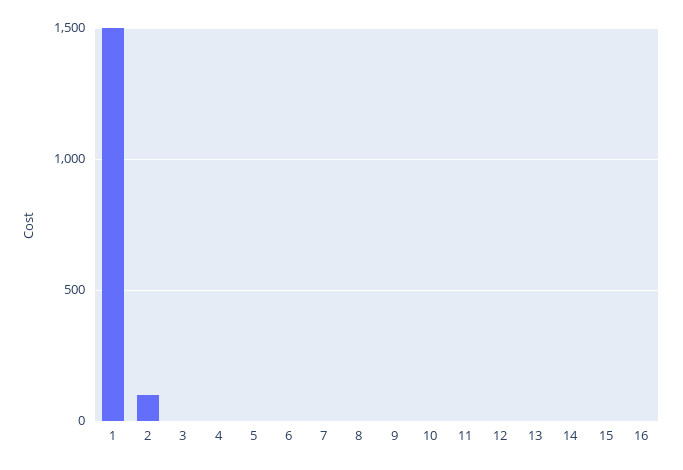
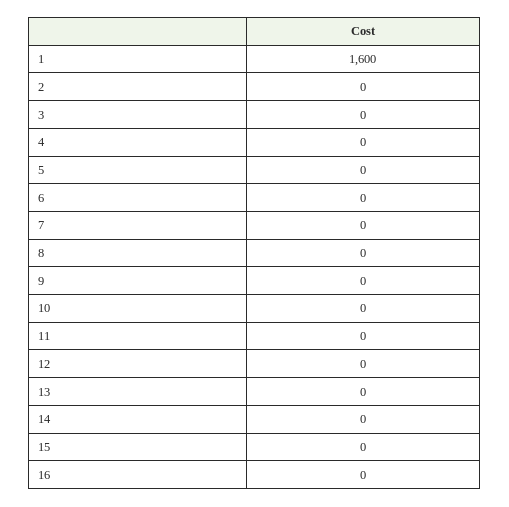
1: 1500 -> 1600
2: 100 -> 0

